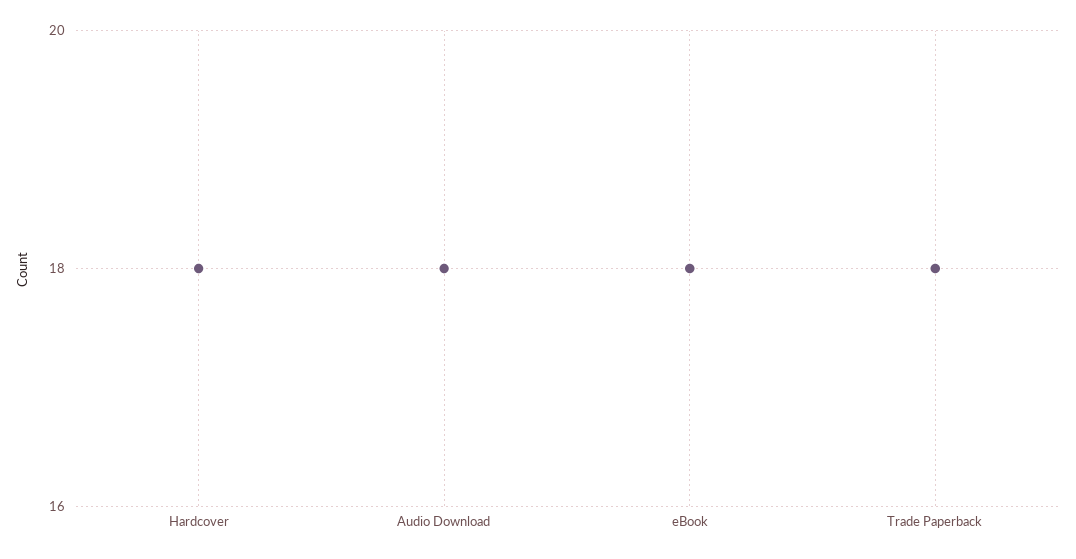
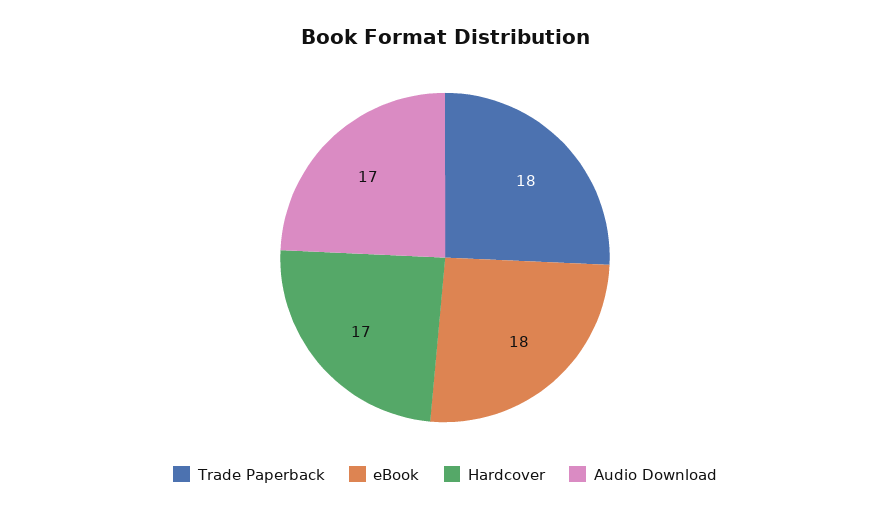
Hardcover: 18 -> 17
Audio Download: 18 -> 17

